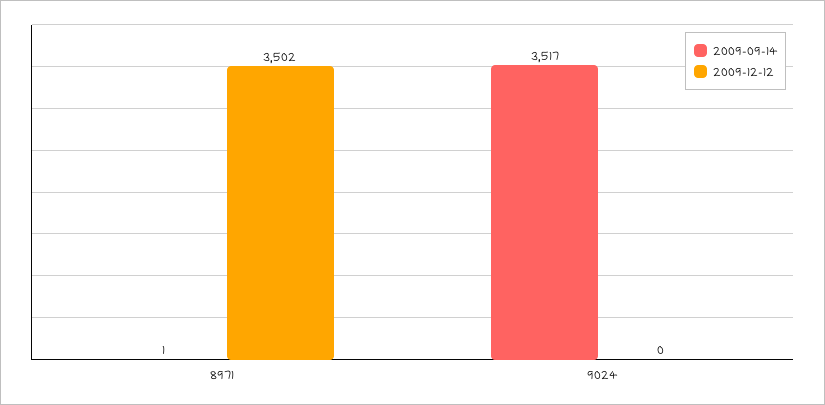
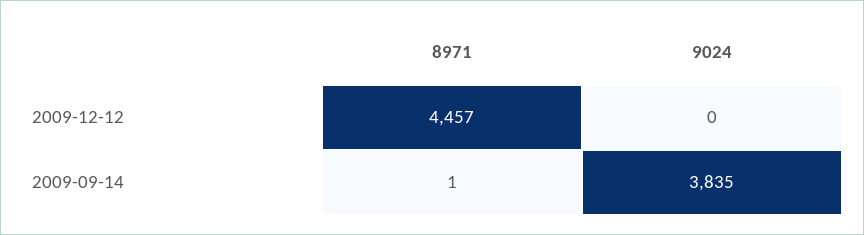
2009-12-12, 8971: 3502 -> 4457
2009-09-14, 9024: 3517 -> 3835

